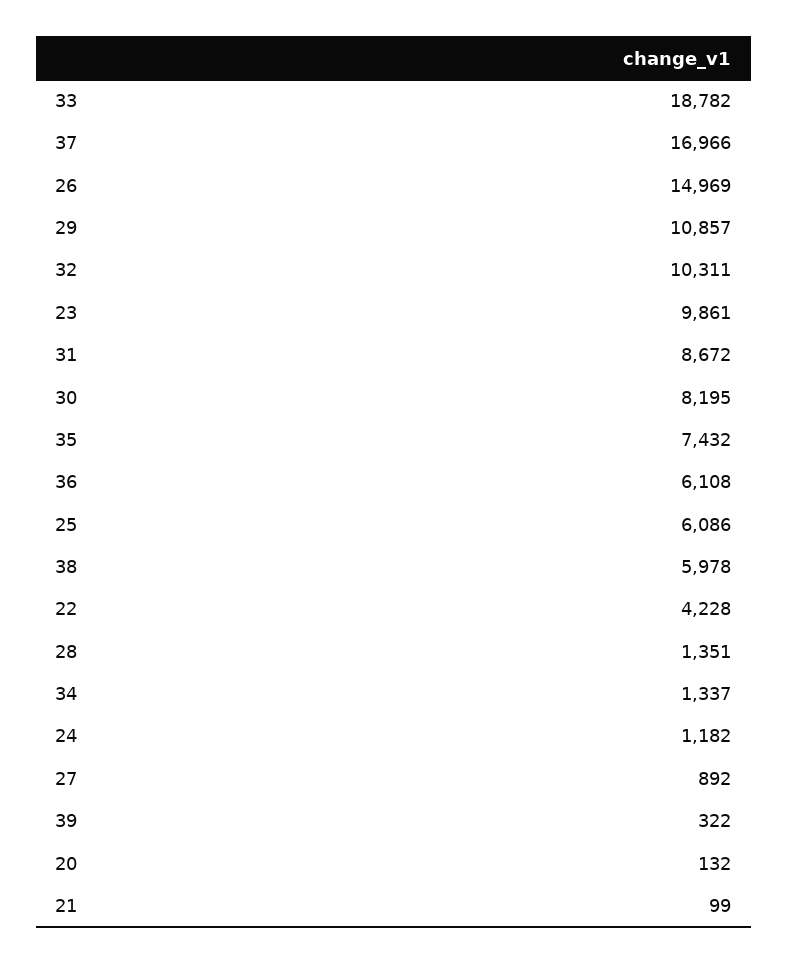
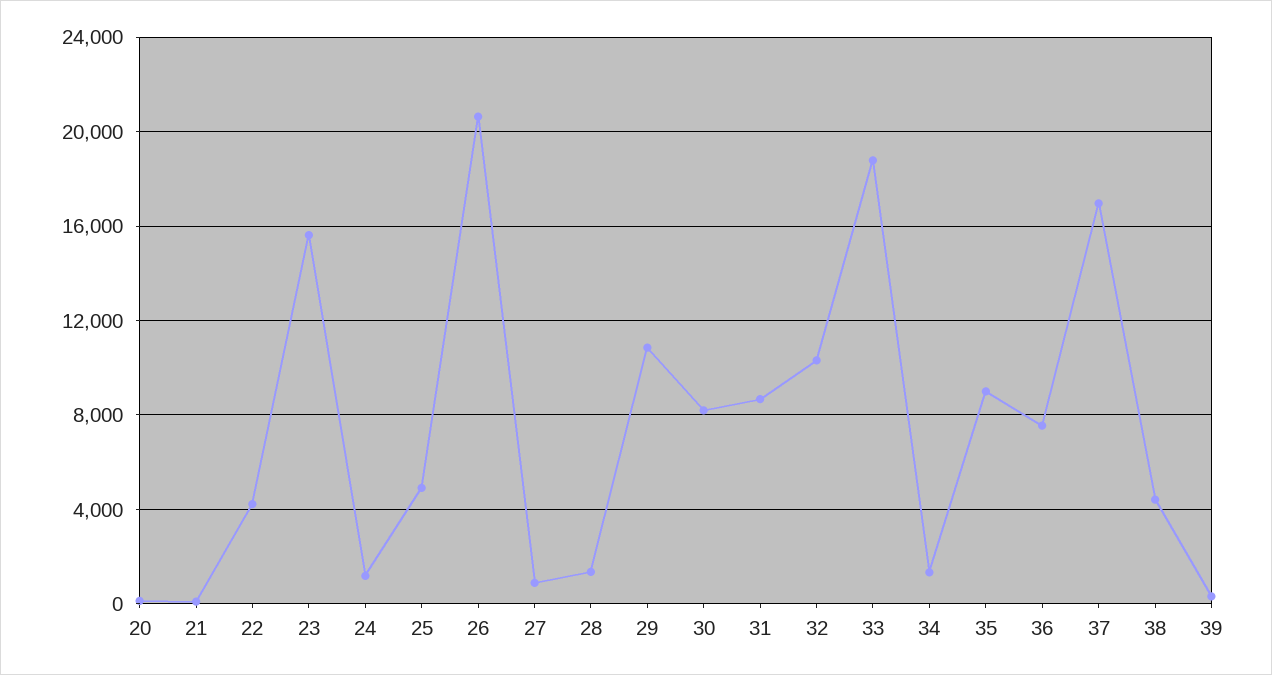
26: 14969 -> 20500
23: 9861 -> 15500
35: 7432 -> 9000
36: 6108 -> 7500
25: 6086 -> 5000
38: 5978 -> 4500

